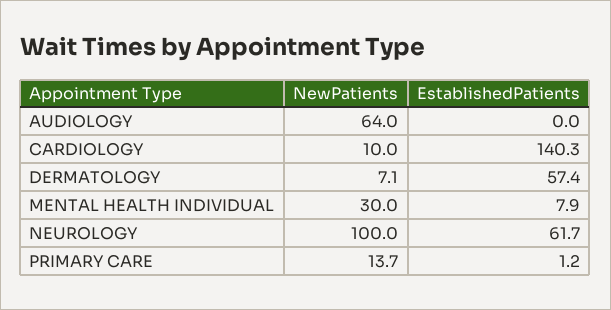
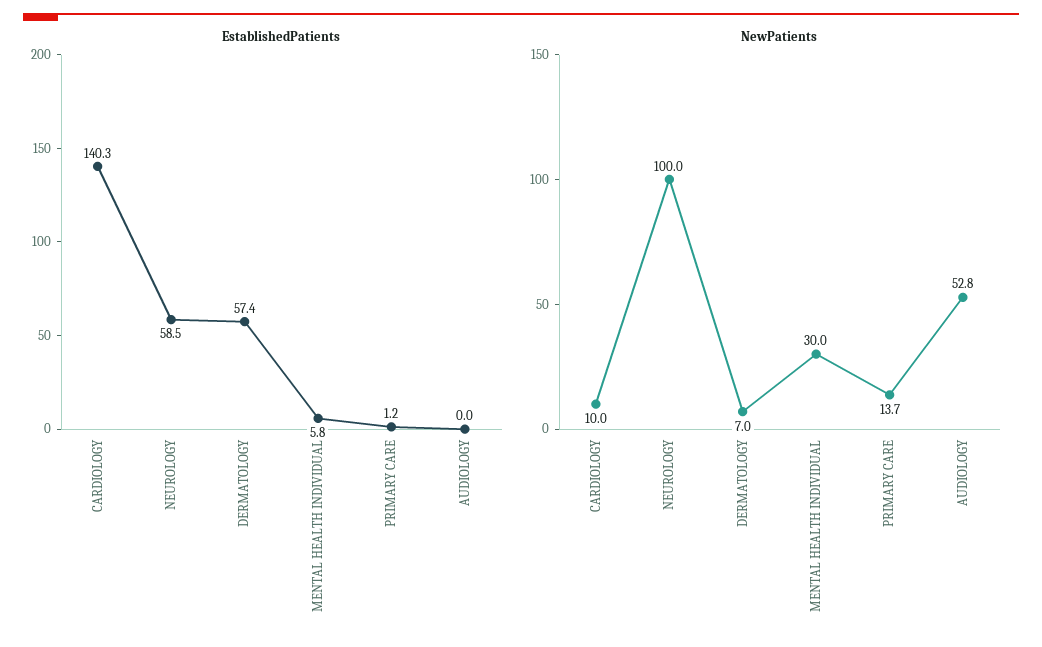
NewPatients, AUDIOLOGY: 64 -> 52.8
NewPatients, DERMATOLOGY: 7.1 -> 7
EstablishedPatients, MENTAL HEALTH INDIVIDUAL: 7.9 -> 5.8
EstablishedPatients, NEUROLOGY: 61.7 -> 58.5

